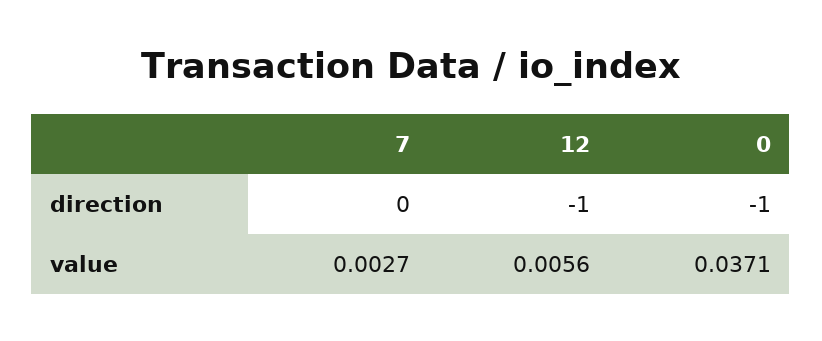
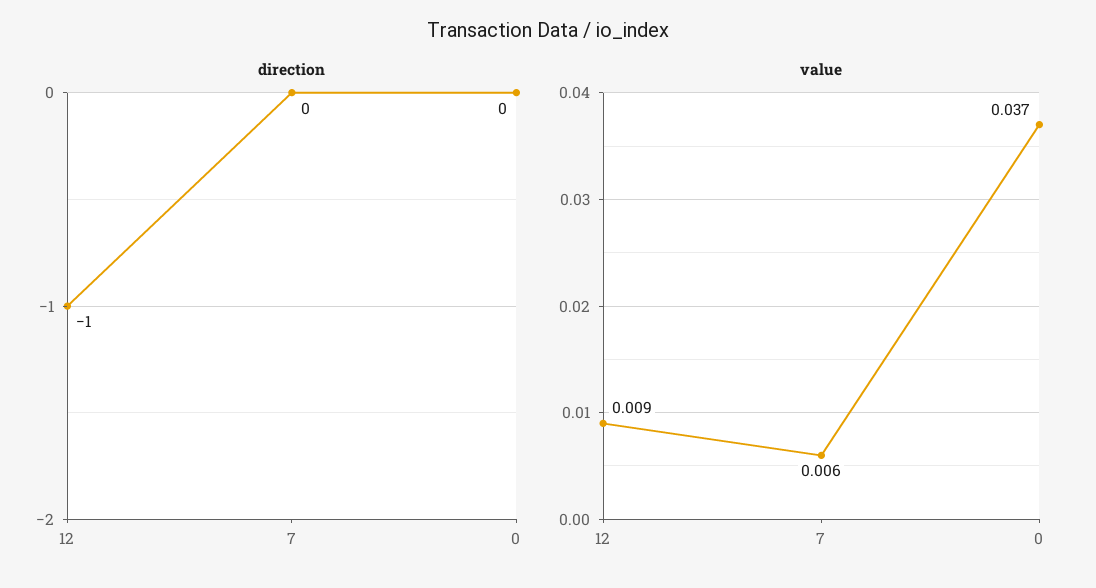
direction, 0: -1 -> 0
value, 7: 0.0027 -> 0.006
value, 12: 0.0056 -> 0.009

